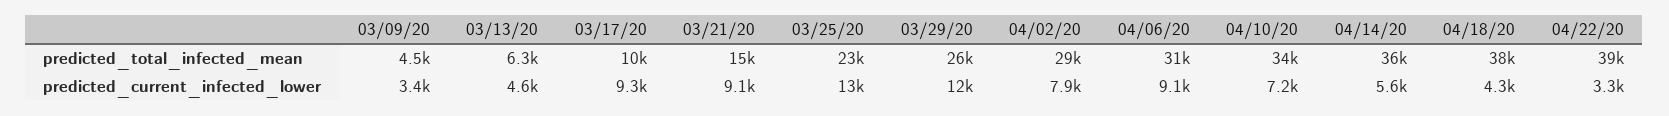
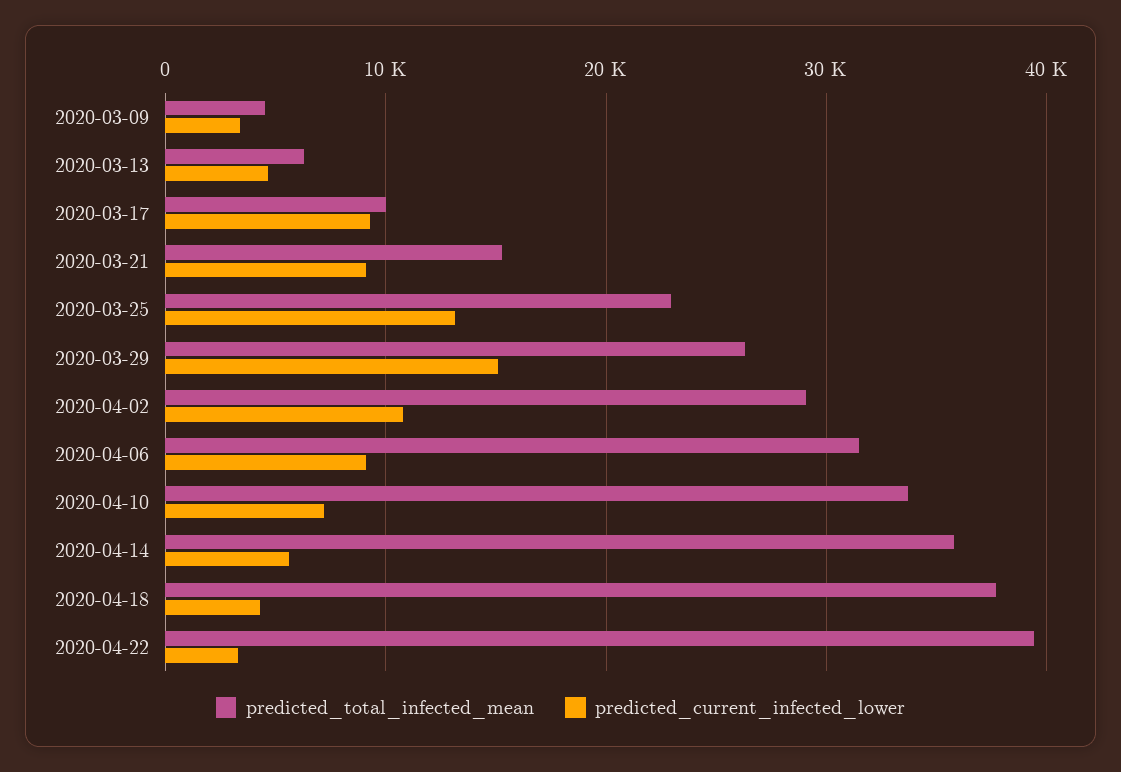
predicted_current_infected_lower, 03/29/20: 12000 -> 15000
predicted_current_infected_lower, 04/02/20: 7900 -> 11000

